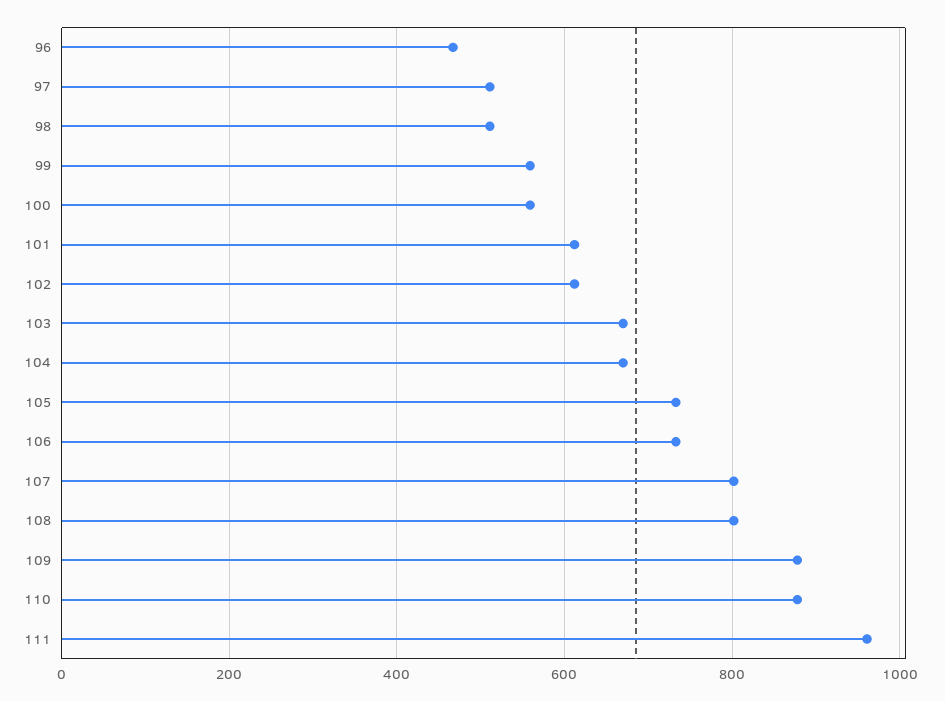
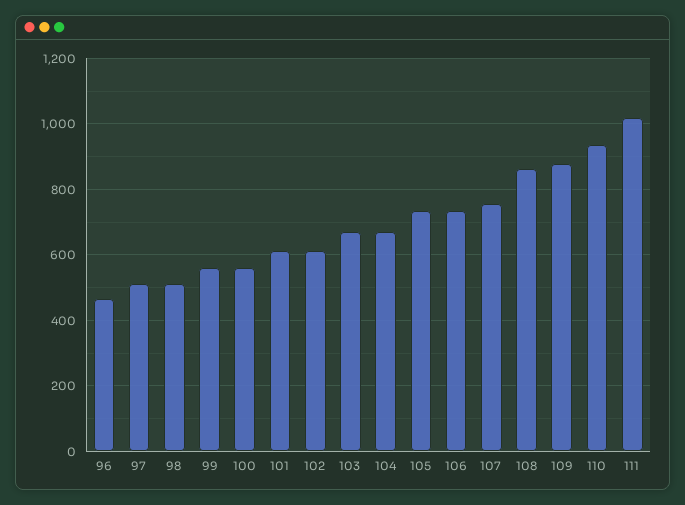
107: 800 -> 760
108: 800 -> 860
110: 880 -> 940
111: 960 -> 1020

